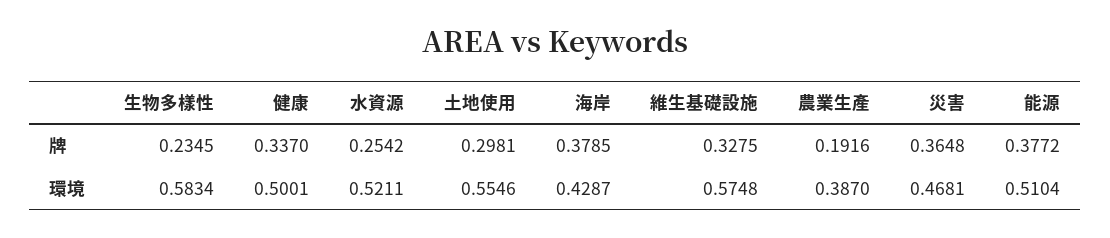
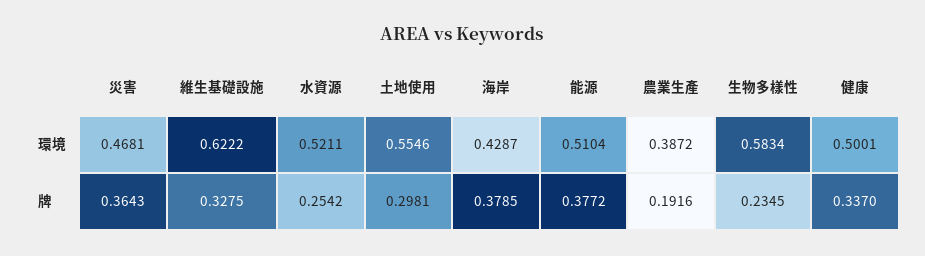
災害, 牌: 0.3648 -> 0.3643
維生基礎設施, 環境: 0.5748 -> 0.6222
農業生產, 環境: 0.387 -> 0.3872

